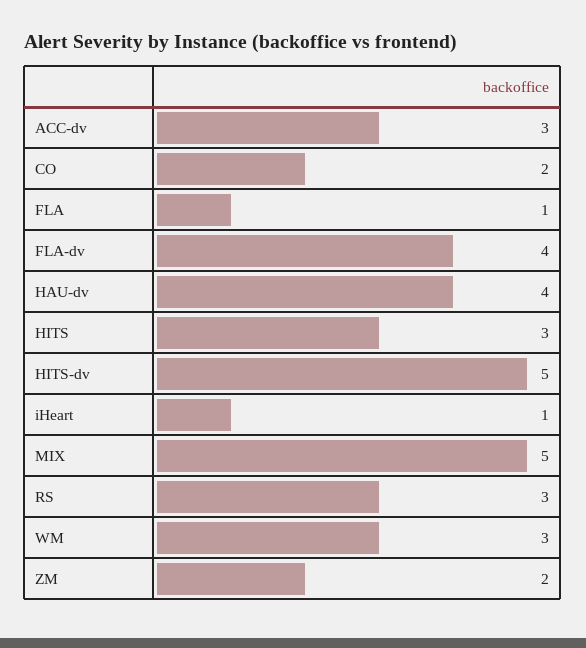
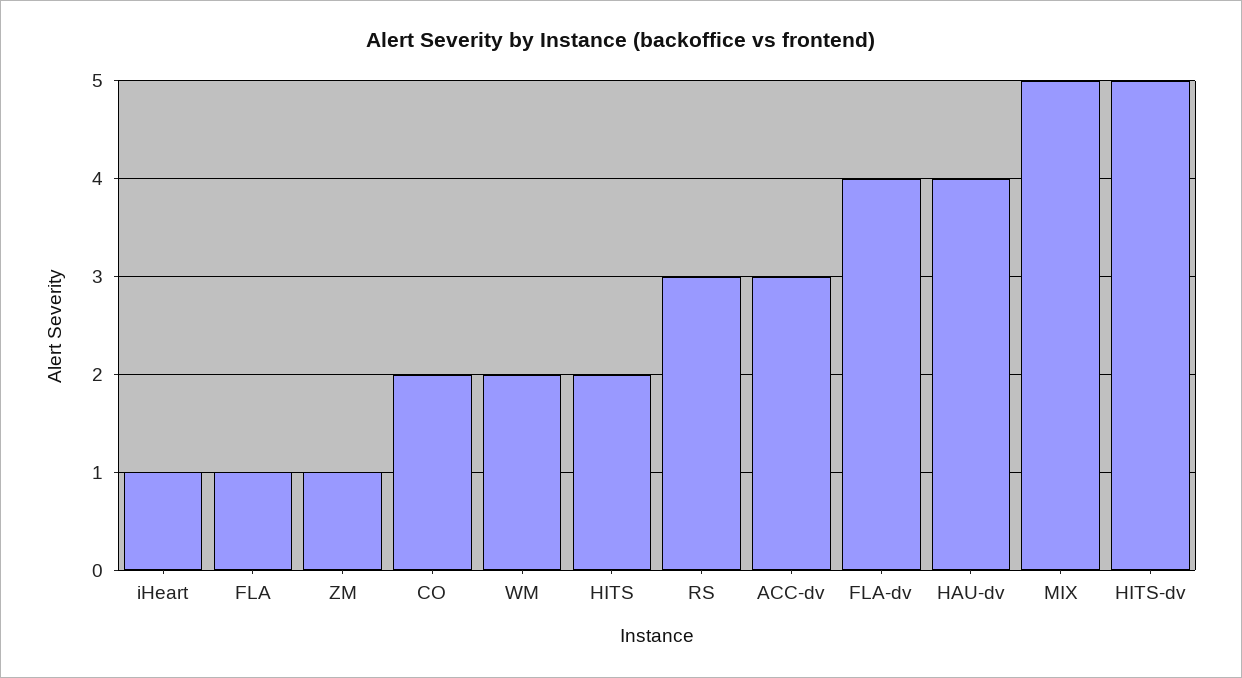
HITS: 3 -> 2
WM: 3 -> 2
ZM: 2 -> 1

